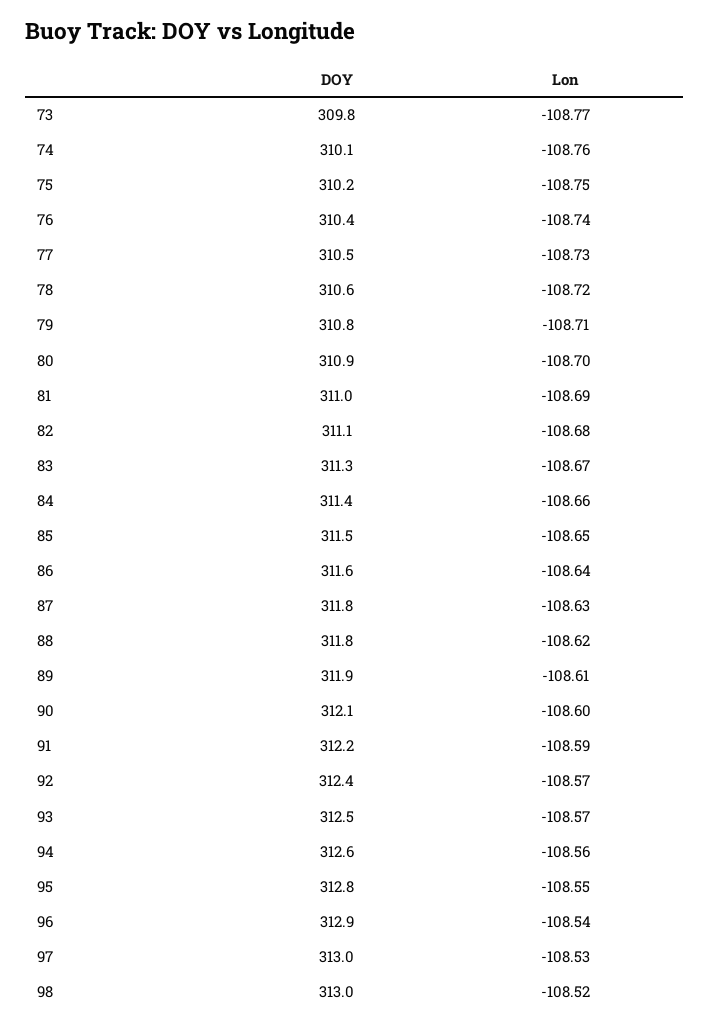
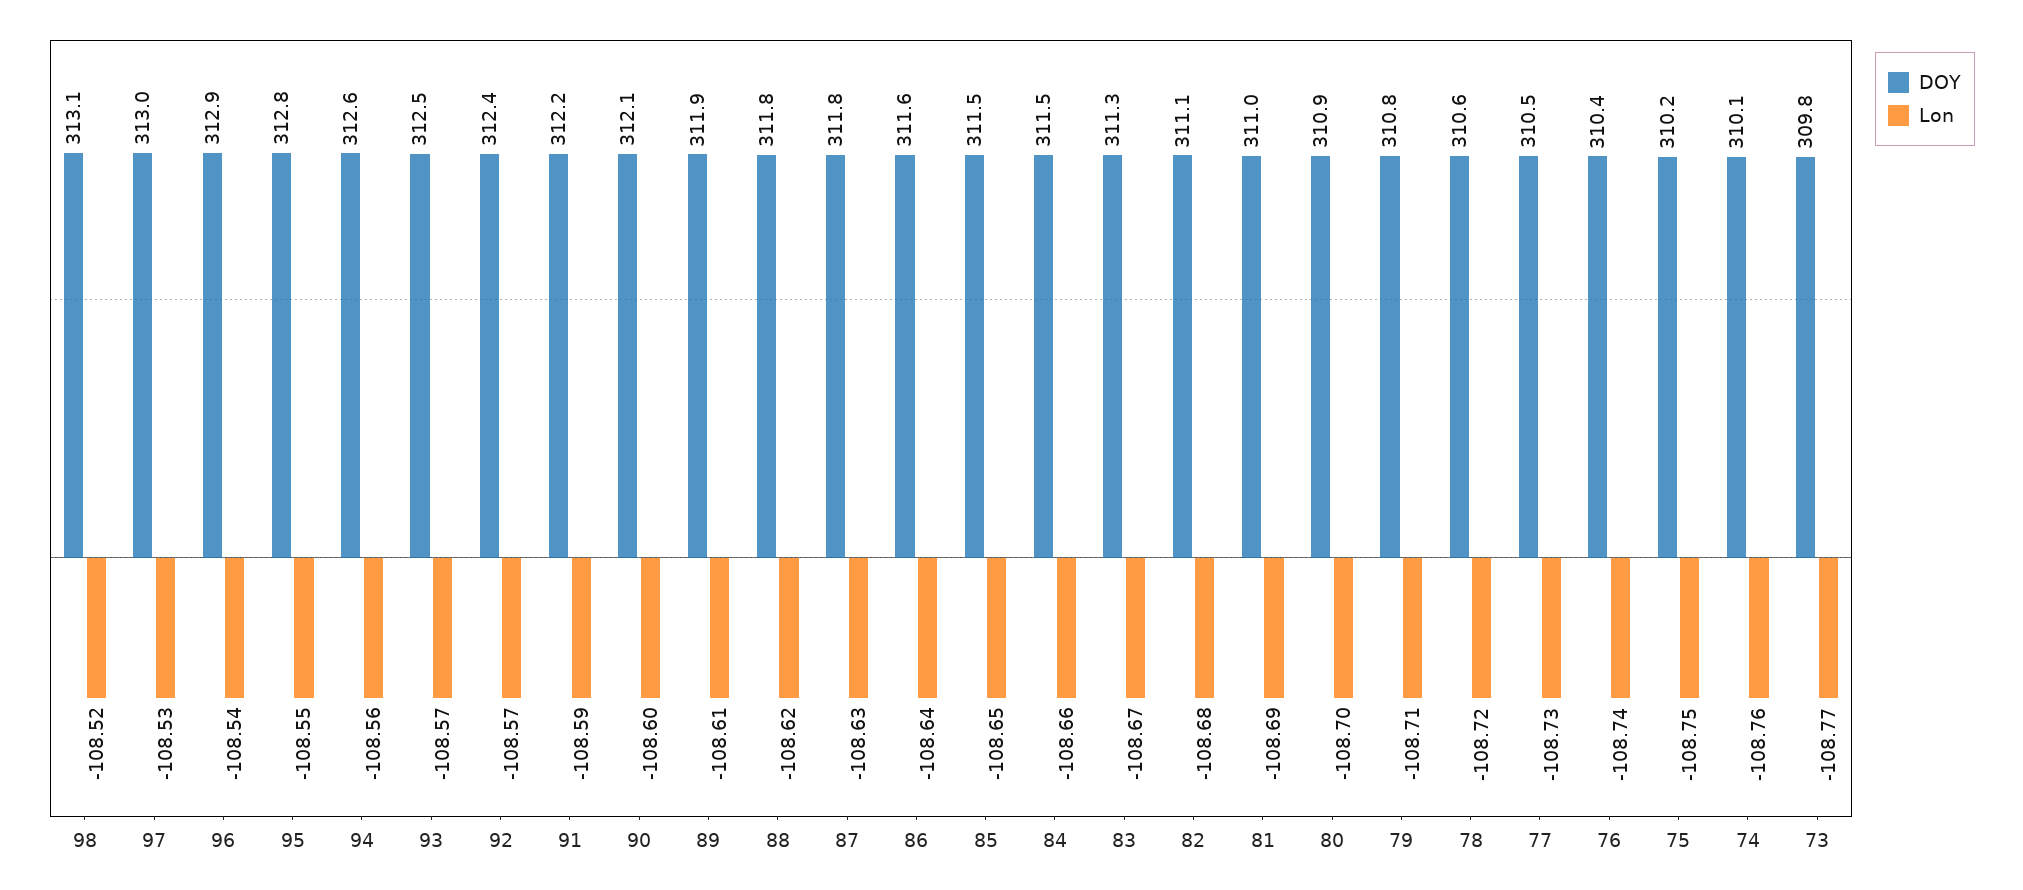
DOY, 84: 311.4 -> 311.5
DOY, 98: 313 -> 313.1

